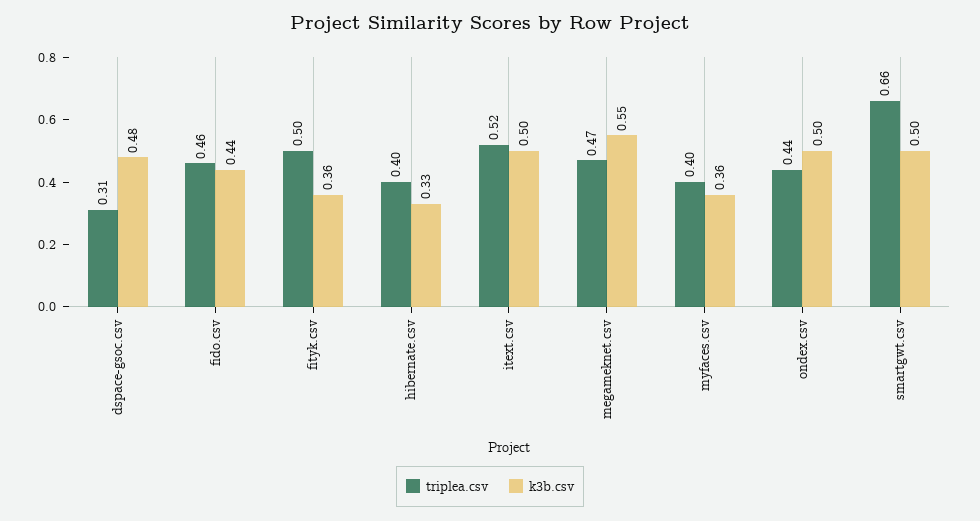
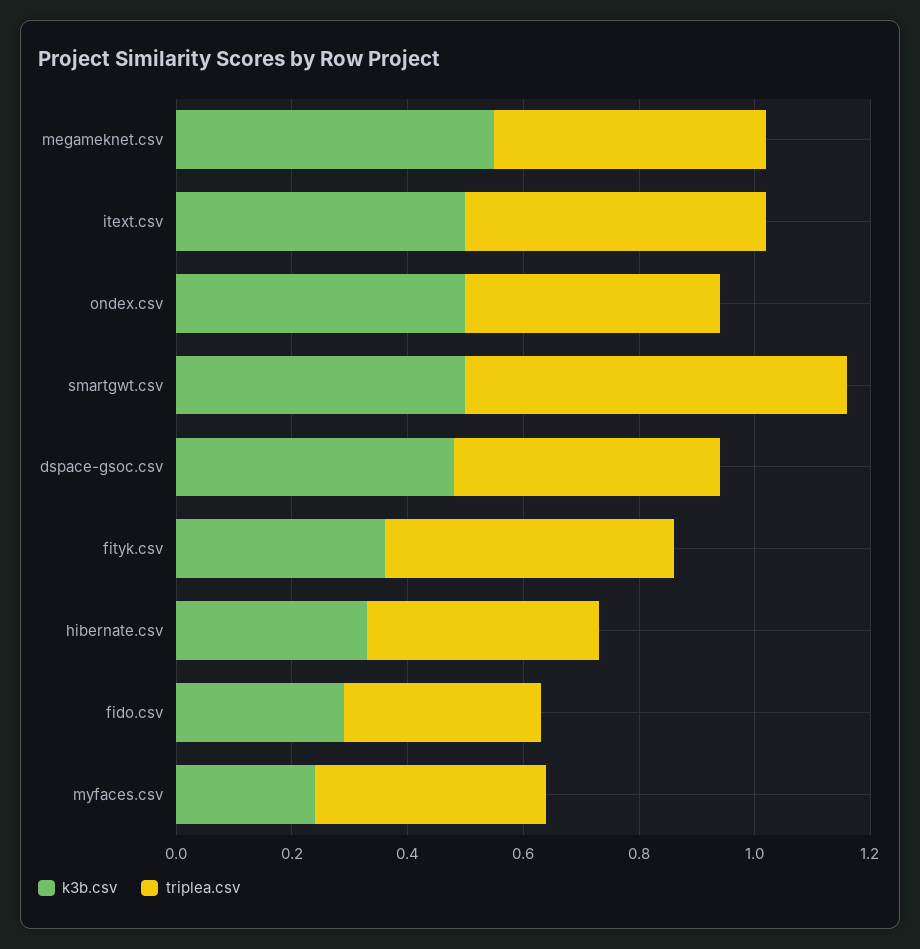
triplea.csv, dspace-gsoc.csv: 0.31 -> 0.45
triplea.csv, fido.csv: 0.46 -> 0.35
k3b.csv, fido.csv: 0.44 -> 0.3
k3b.csv, myfaces.csv: 0.36 -> 0.25

